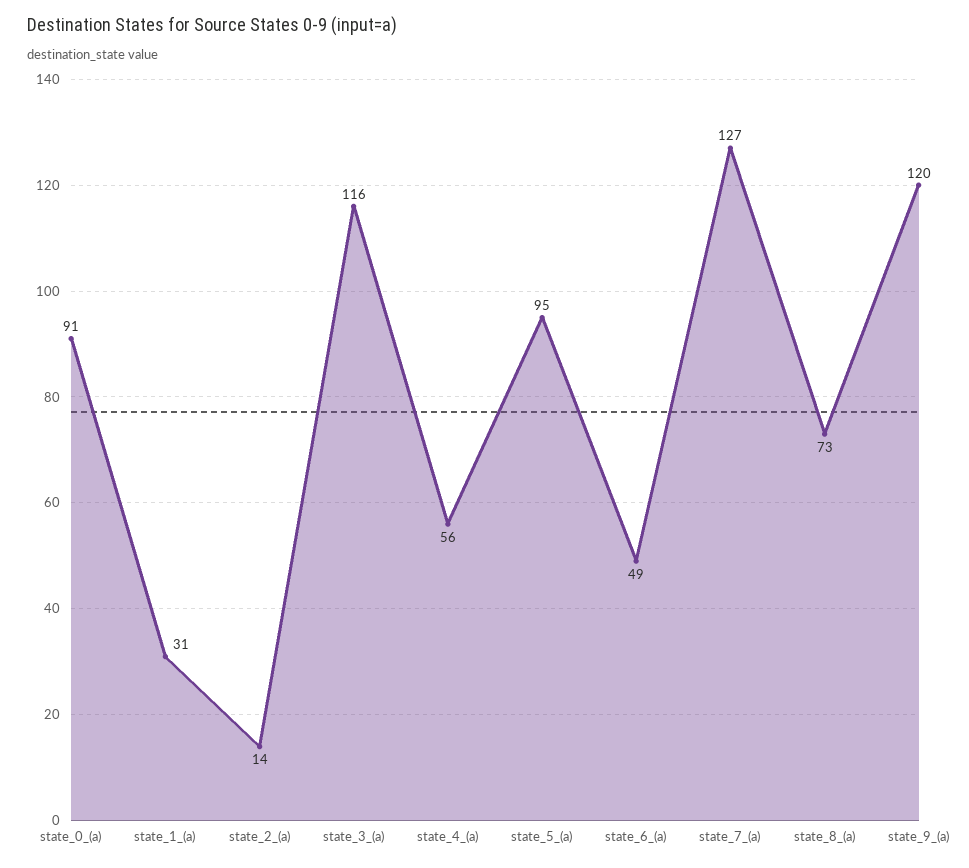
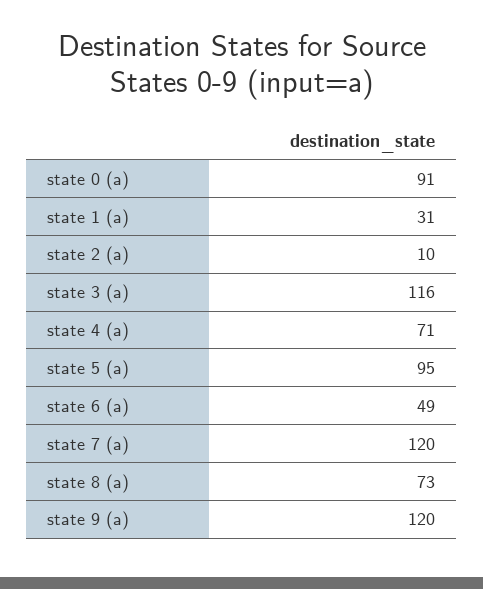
state_2_(a): 14 -> 10
state_4_(a): 56 -> 71
state_7_(a): 127 -> 120

